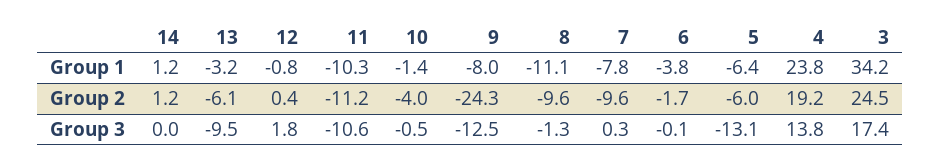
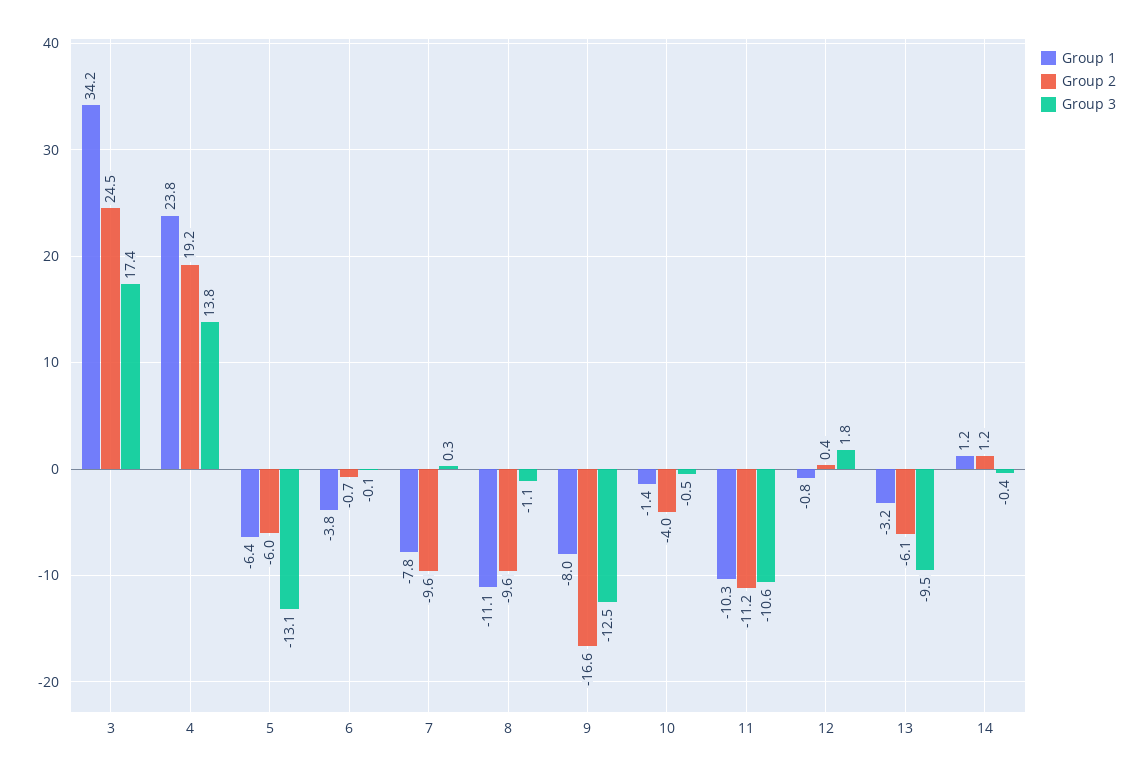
Group 2, 9: -24.3 -> -16.6
Group 2, 6: -1.7 -> -0.7
Group 3, 14: 0 -> -0.4
Group 3, 8: -1.3 -> -1.1

